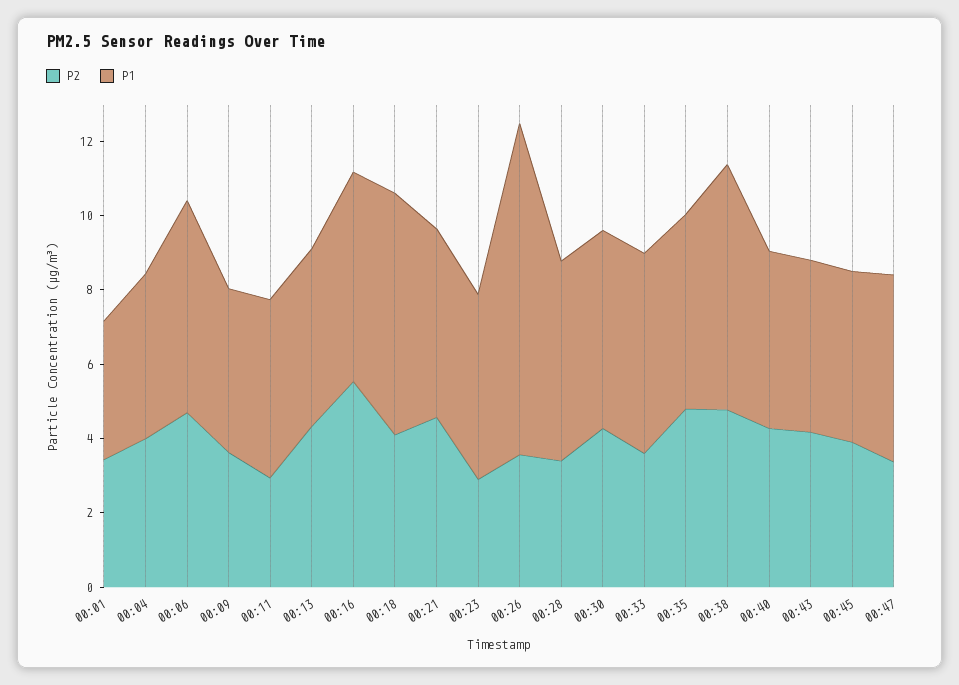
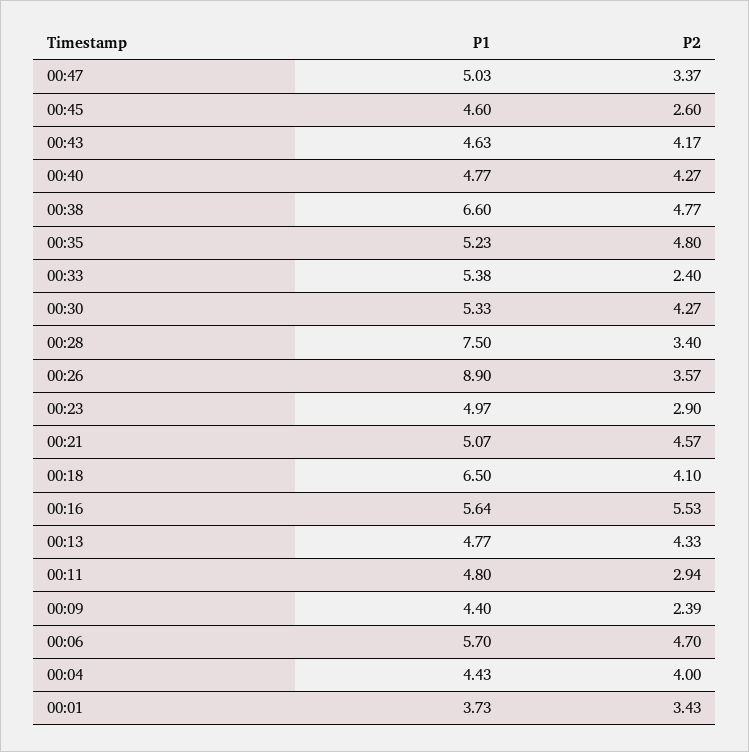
P2, 00:09: 3.5 -> 2.39
P1, 00:28: 5.5 -> 7.5
P2, 00:33: 3.5 -> 2.4
P2, 00:45: 4 -> 2.6

